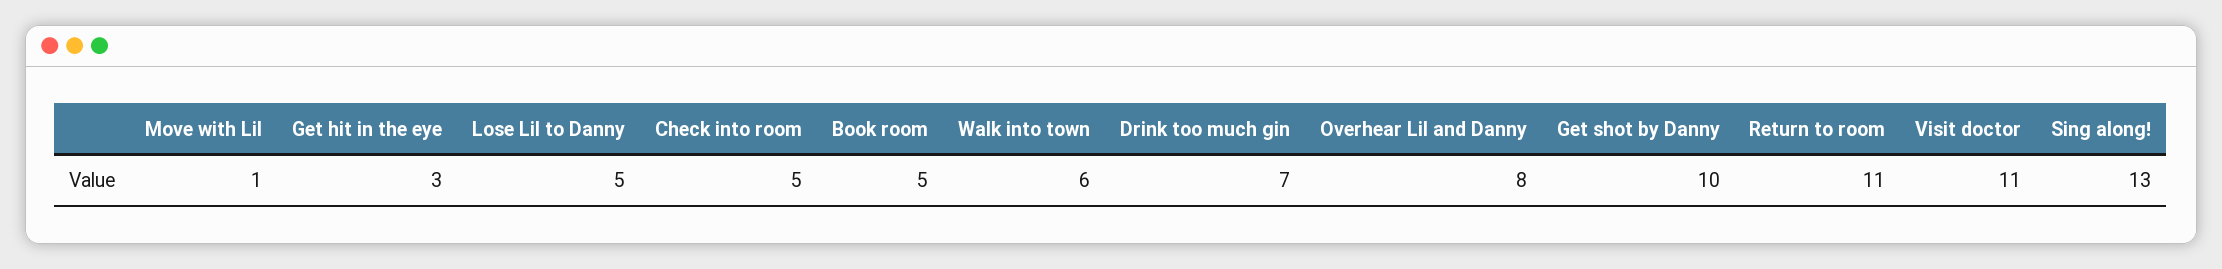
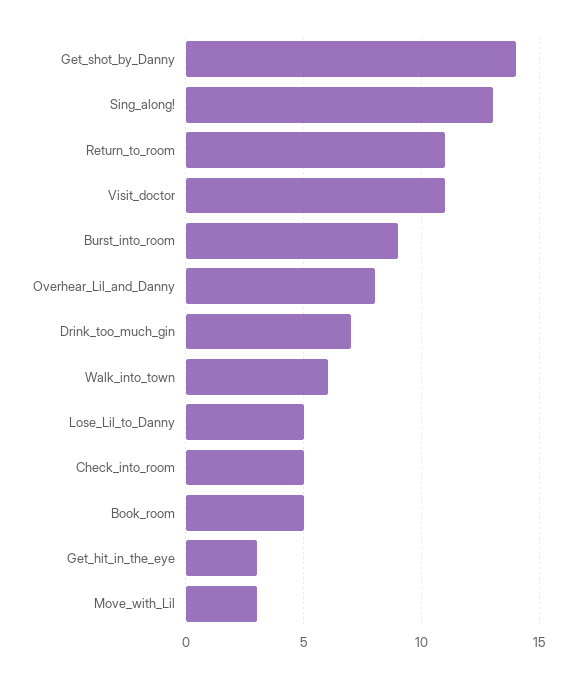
Move with Lil: 1 -> 3
Get shot by Danny: 10 -> 14
Burst_into_room: none -> 9

